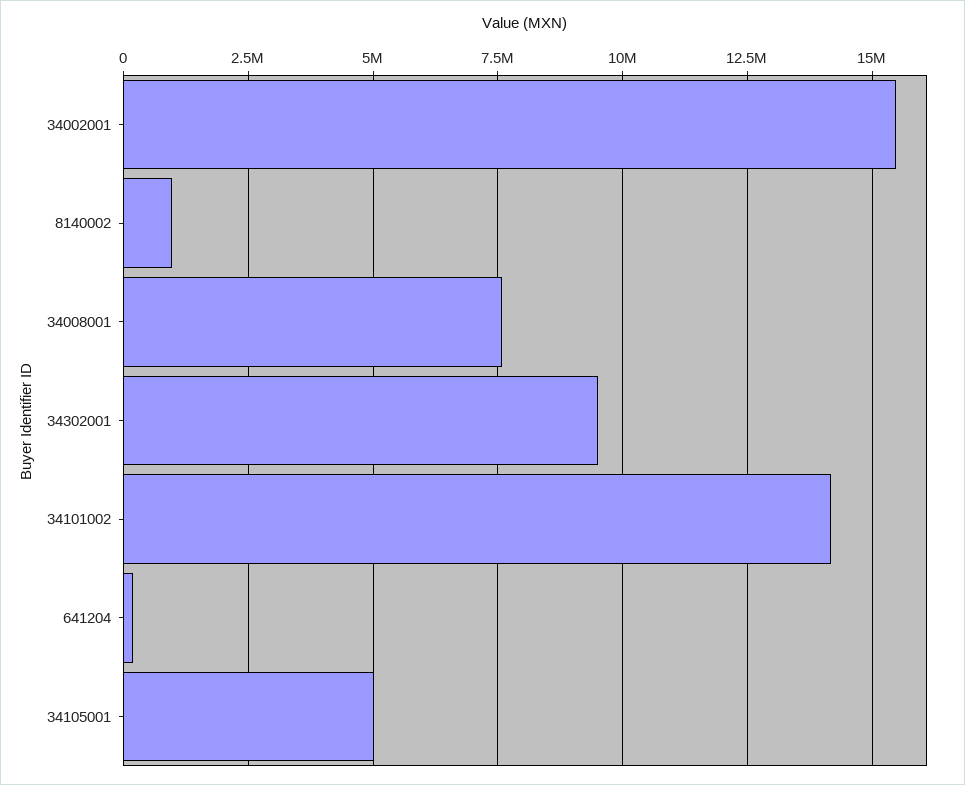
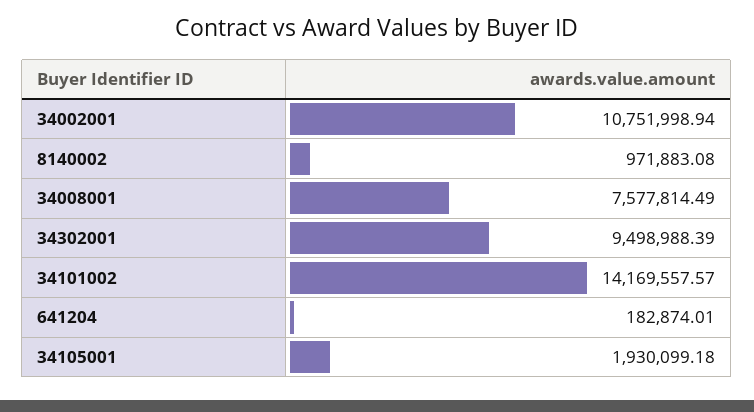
34002001: 15500000 -> 10751998.94
34105001: 5000000 -> 1930099.18

